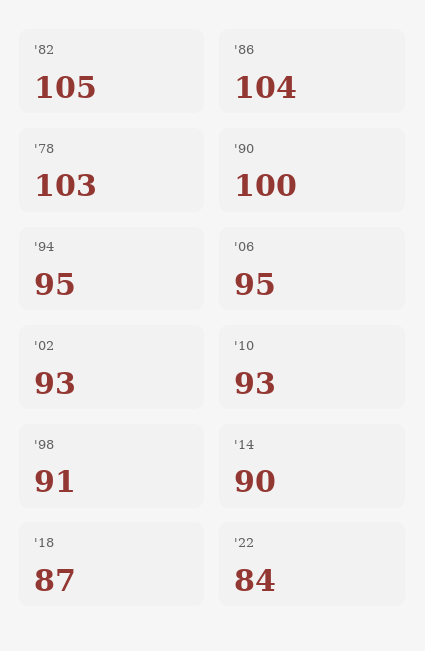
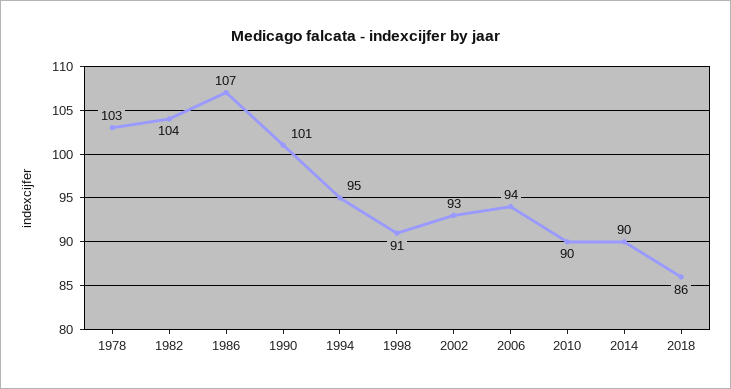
'82: 105 -> 104
'86: 104 -> 107
'90: 100 -> 101
'06: 95 -> 94
'10: 93 -> 90
'18: 87 -> 86
'22: 84 -> none

